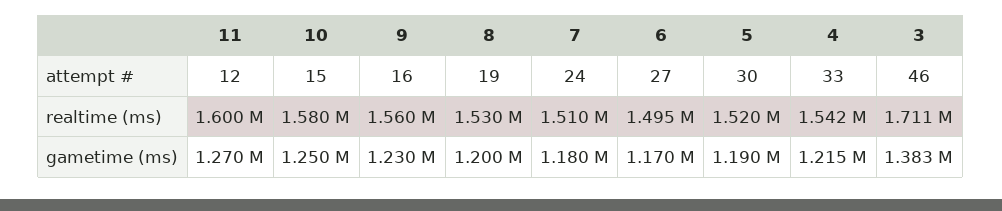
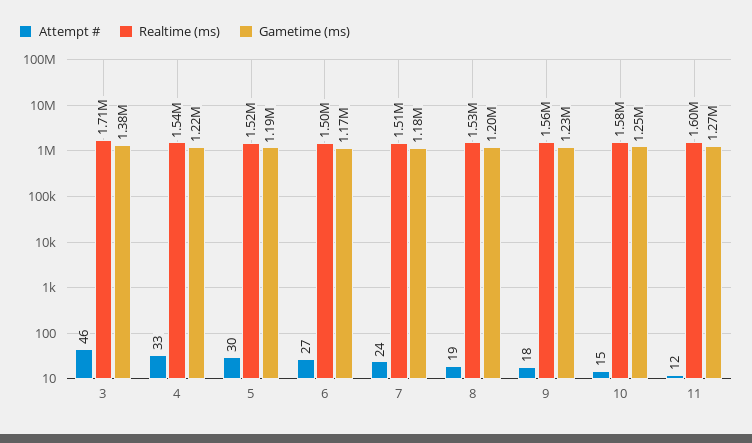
attempt #, 9: 16 -> 18

